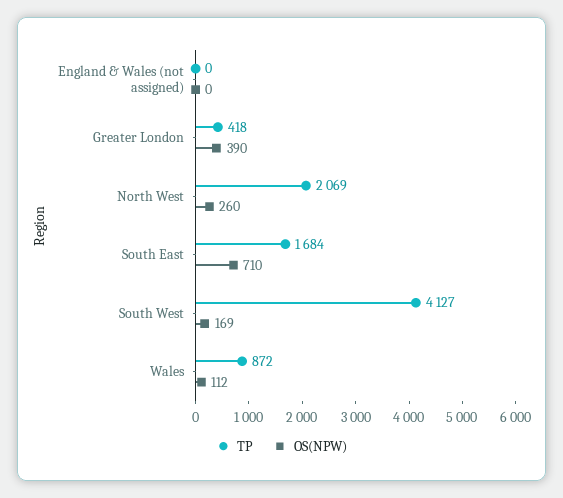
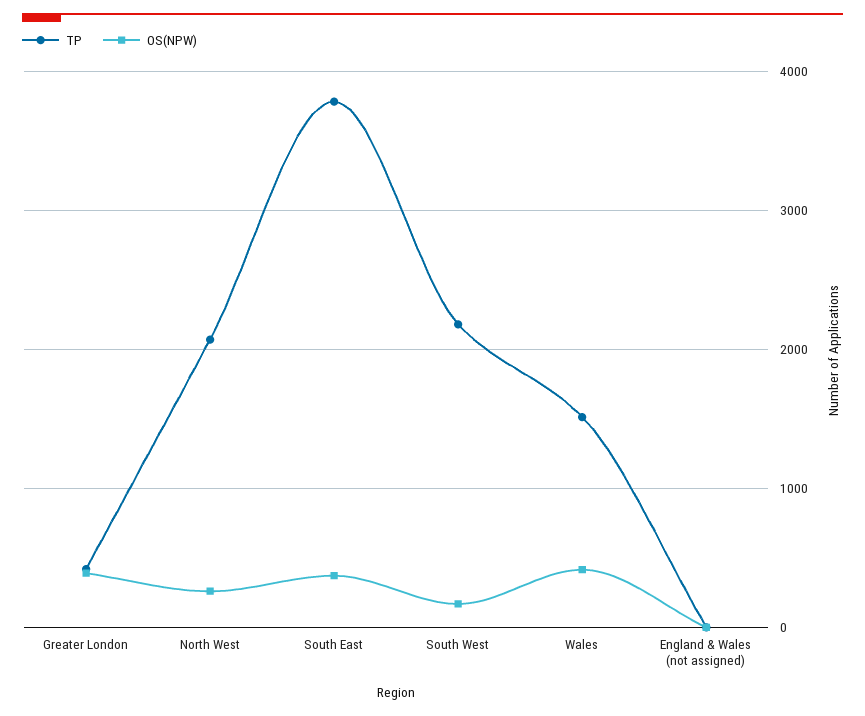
TP, South East: 1684 -> 3800
OS(NPW), South East: 710 -> 400
TP, South West: 4127 -> 2200
TP, Wales: 872 -> 1500
OS(NPW), Wales: 112 -> 400

